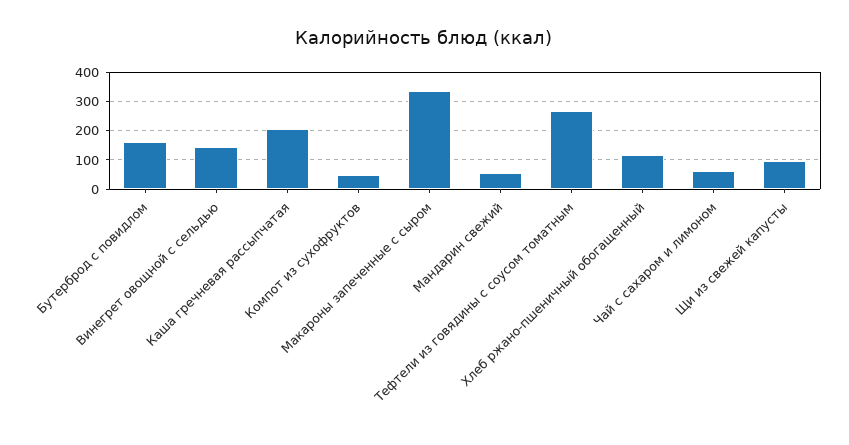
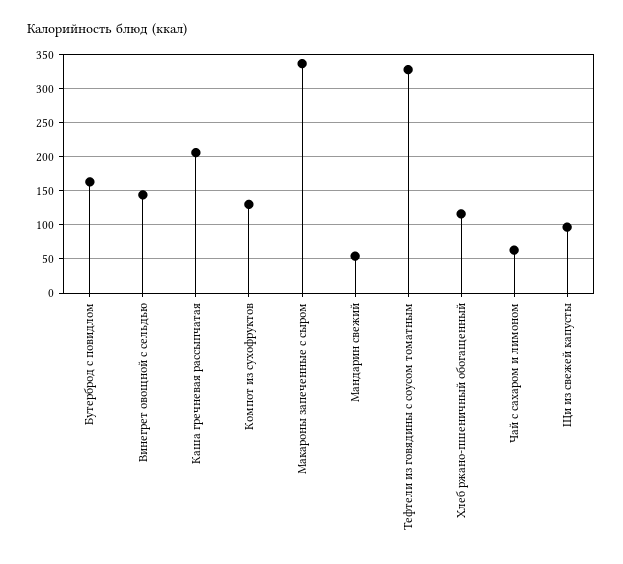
Компот из сухофруктов: 50 -> 130
Тефтели из говядины с соусом томатным: 275 -> 330

